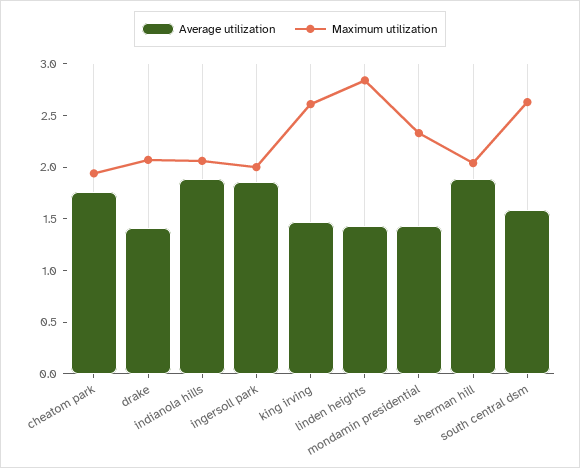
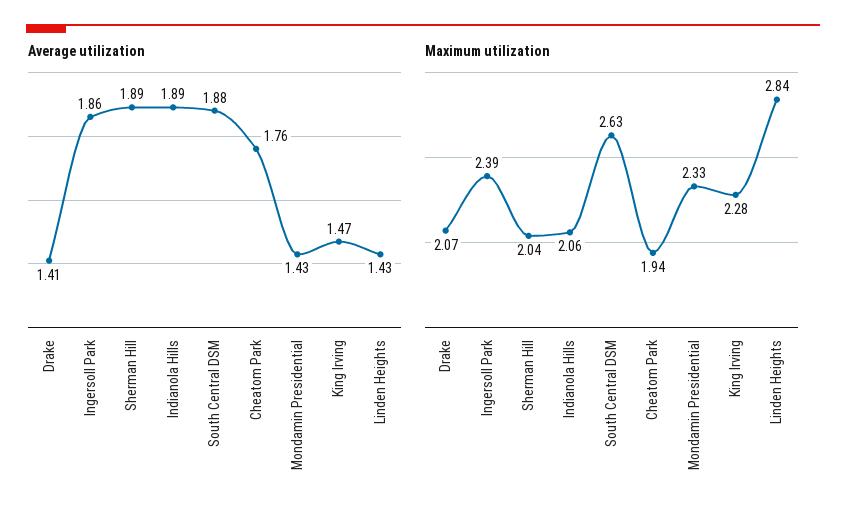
Maximum utilization, ingersoll park: 2 -> 2.39
Maximum utilization, king irving: 2.6 -> 2.28
Average utilization, south central dsm: 1.6 -> 1.88

